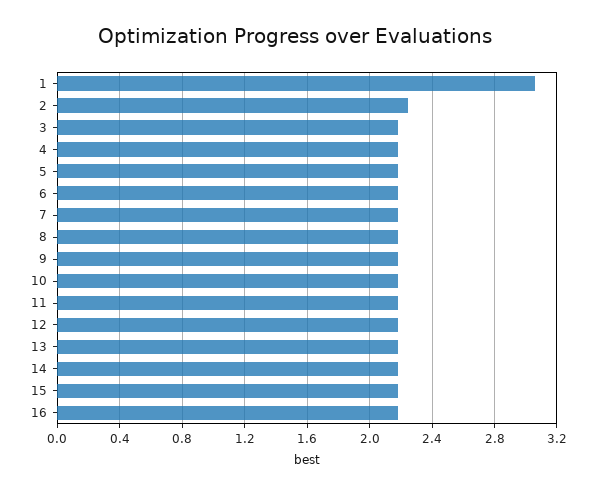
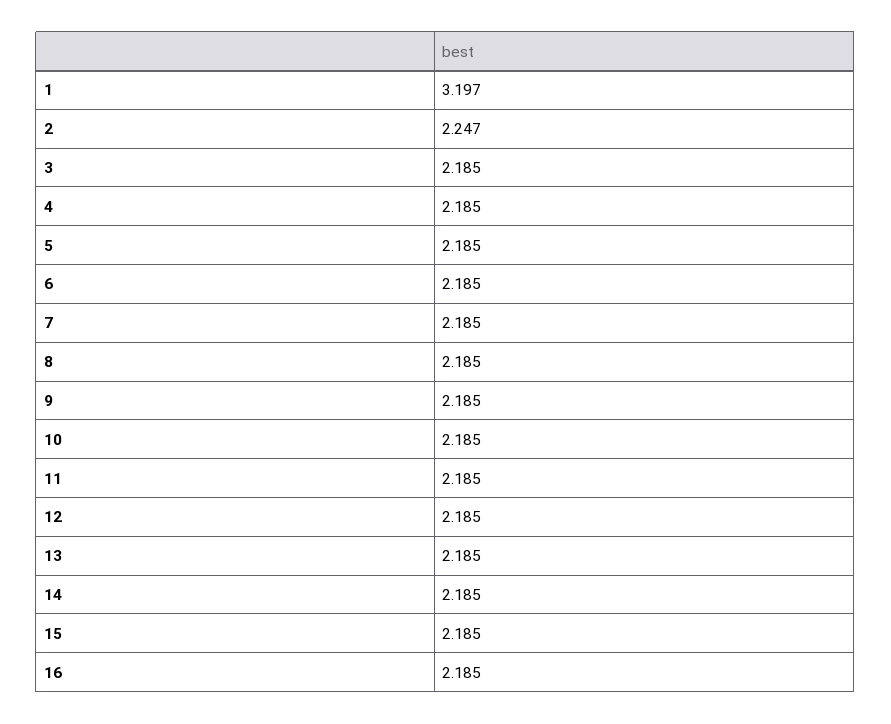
1: 3.05 -> 3.197

